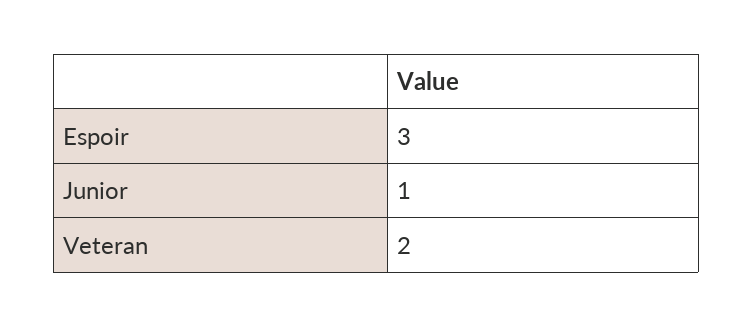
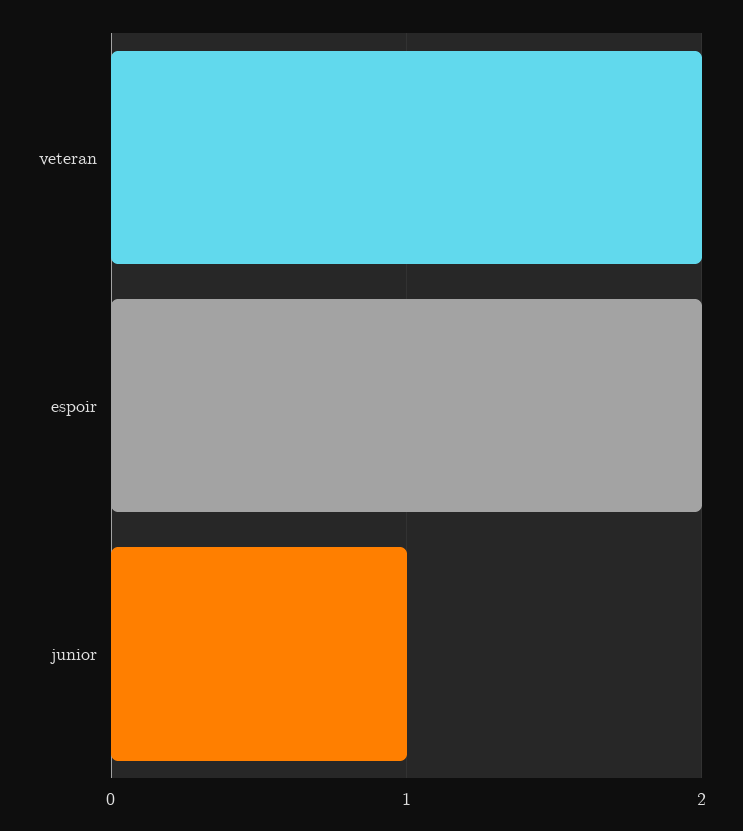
Espoir: 3 -> 2

